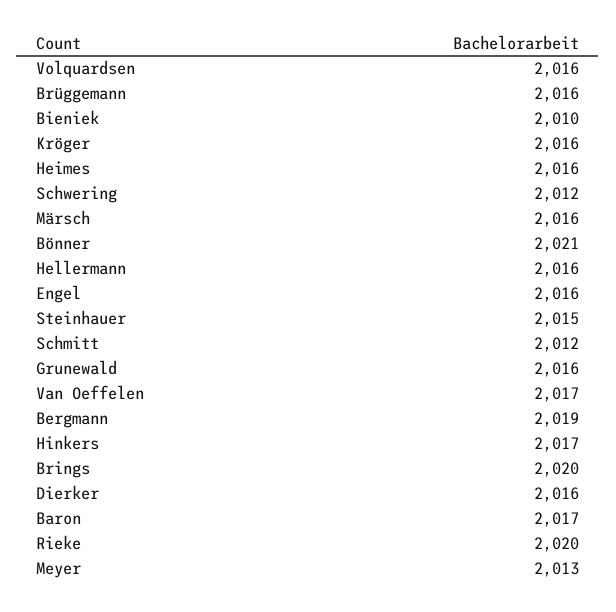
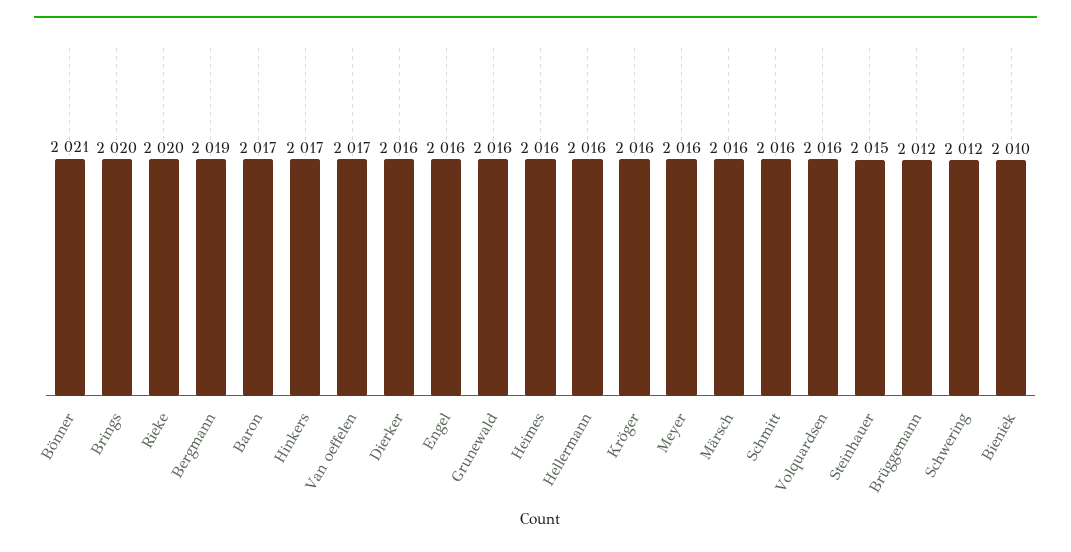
Brüggemann: 2016 -> 2012
Schmitt: 2012 -> 2016
Meyer: 2013 -> 2016

